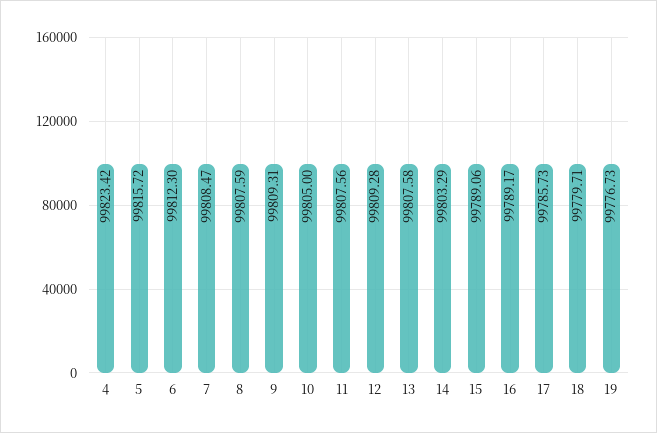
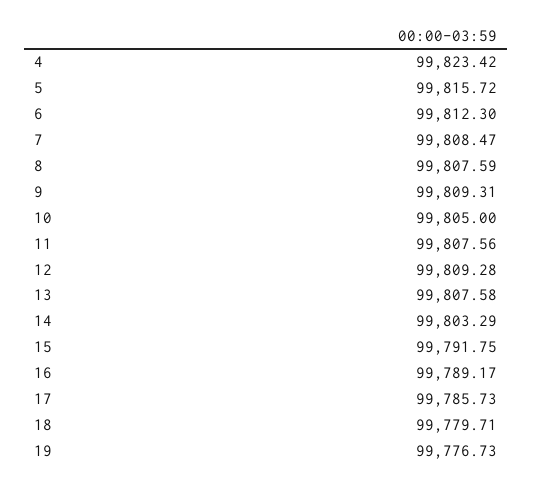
15: 99789.06 -> 99791.75

